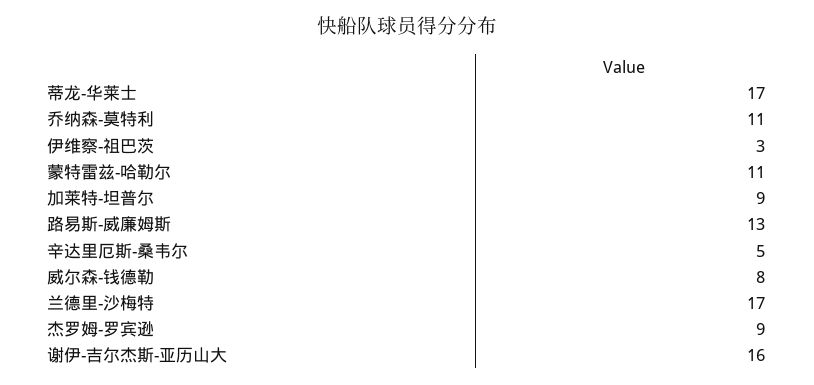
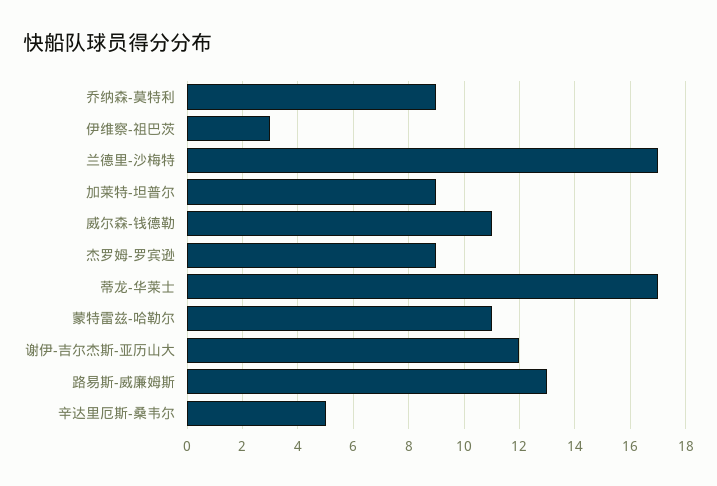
乔纳森-莫特利: 11 -> 9
威尔森-钱德勒: 8 -> 11
谢伊-吉尔杰斯-亚历山大: 16 -> 12

